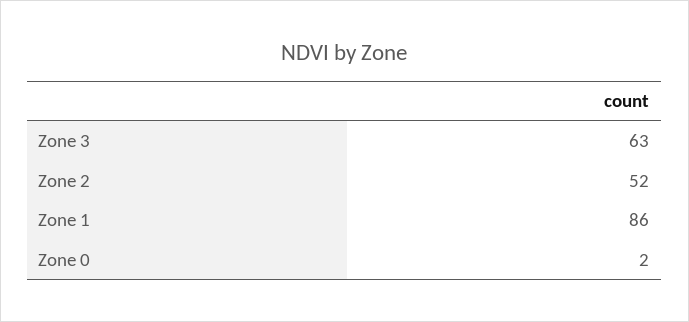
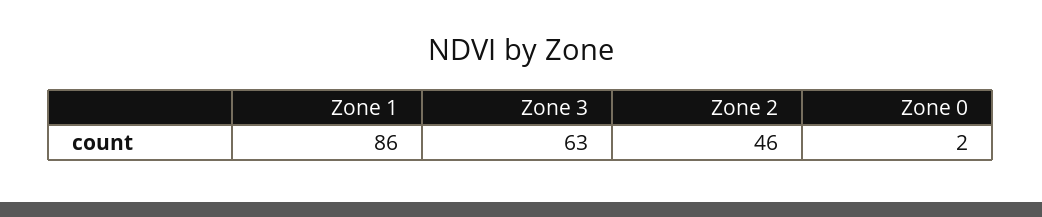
Zone 2: 52 -> 46

